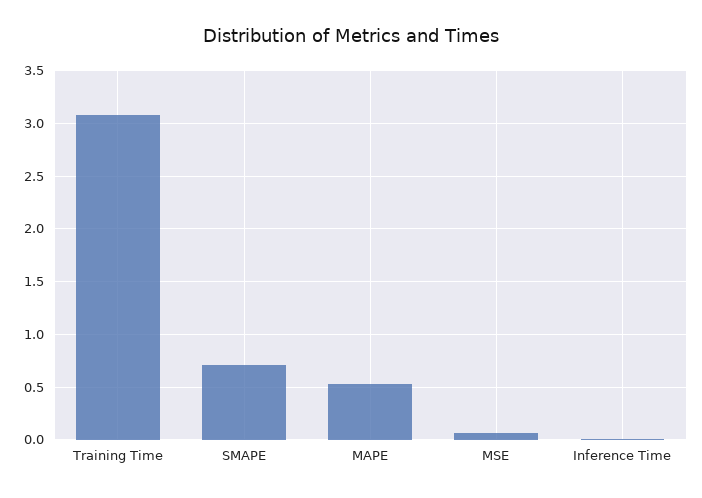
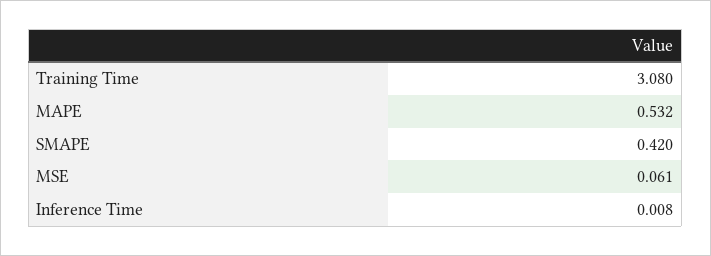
SMAPE: 0.7 -> 0.42

